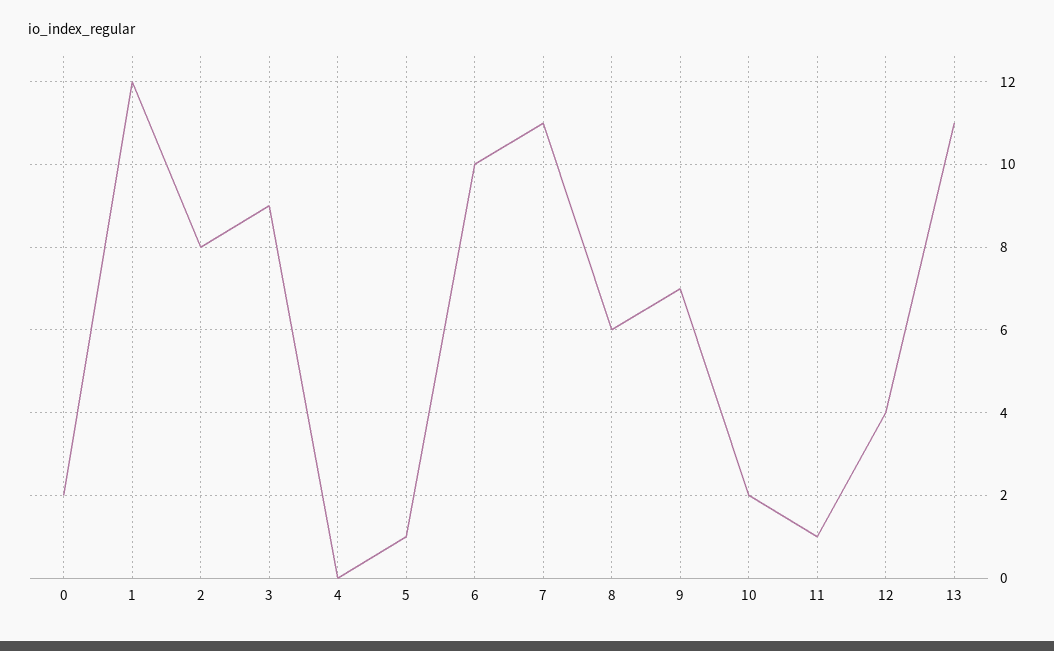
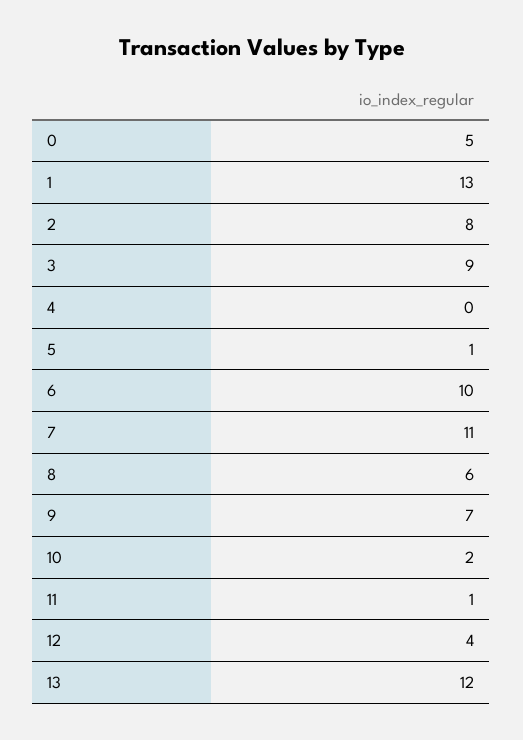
0: 2 -> 5
1: 12 -> 13
13: 11 -> 12

